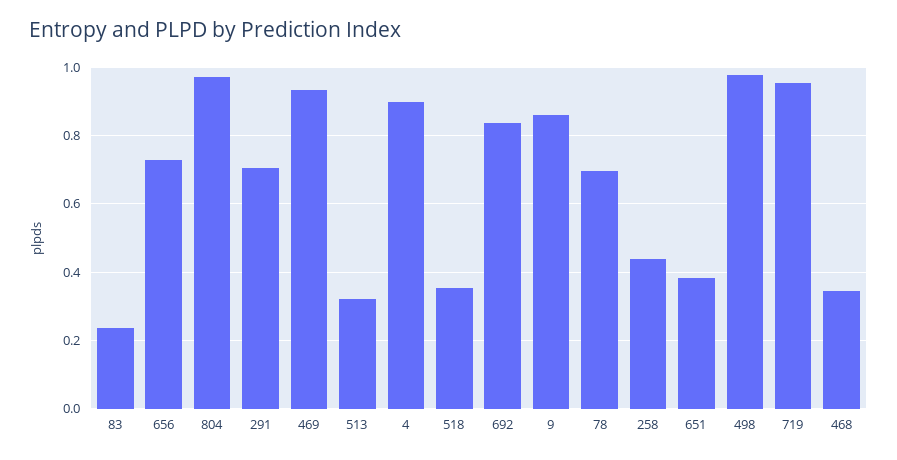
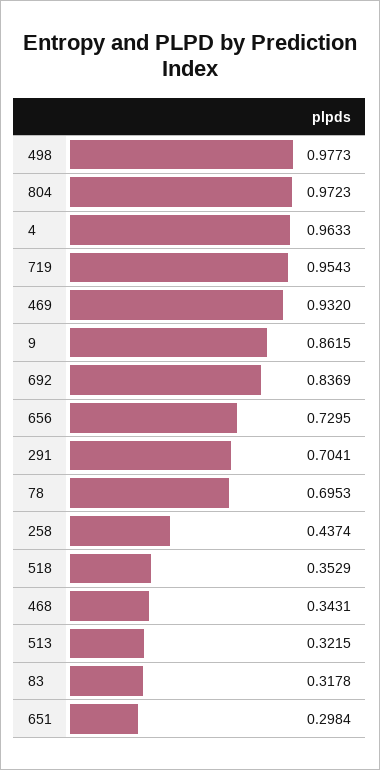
83: 0.24 -> 0.3178
4: 0.9 -> 0.9633
651: 0.38 -> 0.2984

